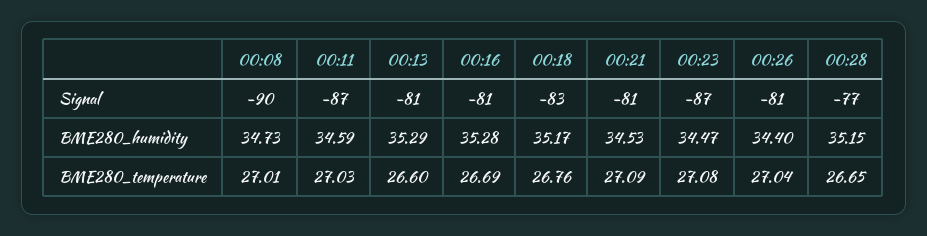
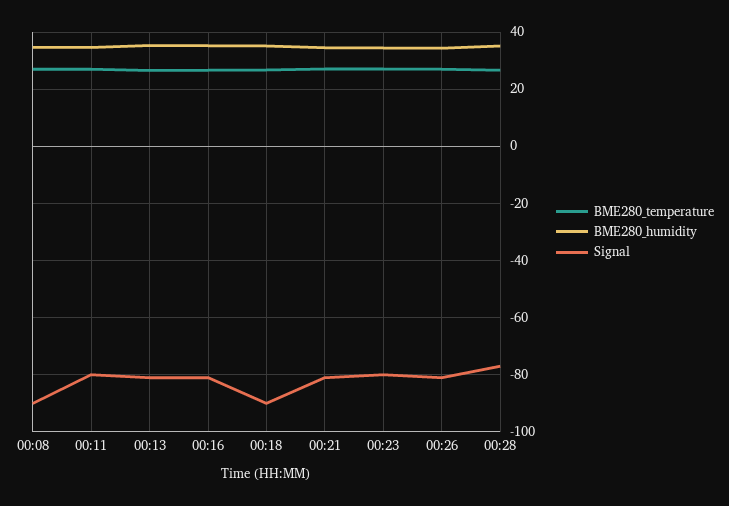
Signal, 00:11: -87 -> -80
Signal, 00:18: -83 -> -90
Signal, 00:23: -87 -> -80

